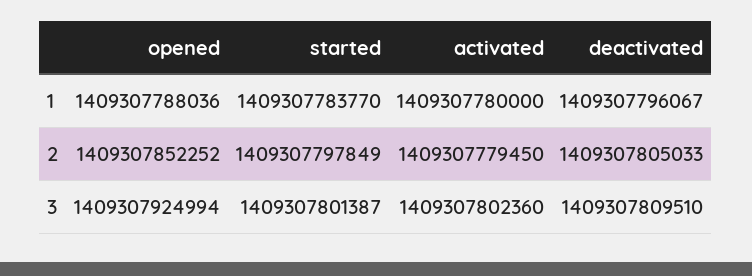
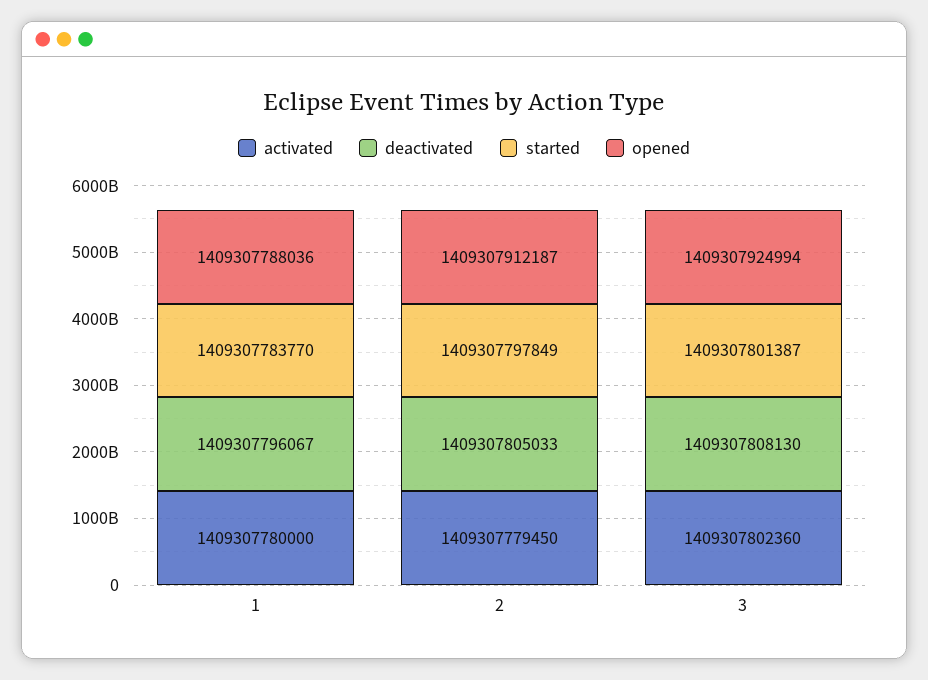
opened, 2: 1409307852252 -> 1409307912187
deactivated, 3: 1409307809510 -> 1409307808130

